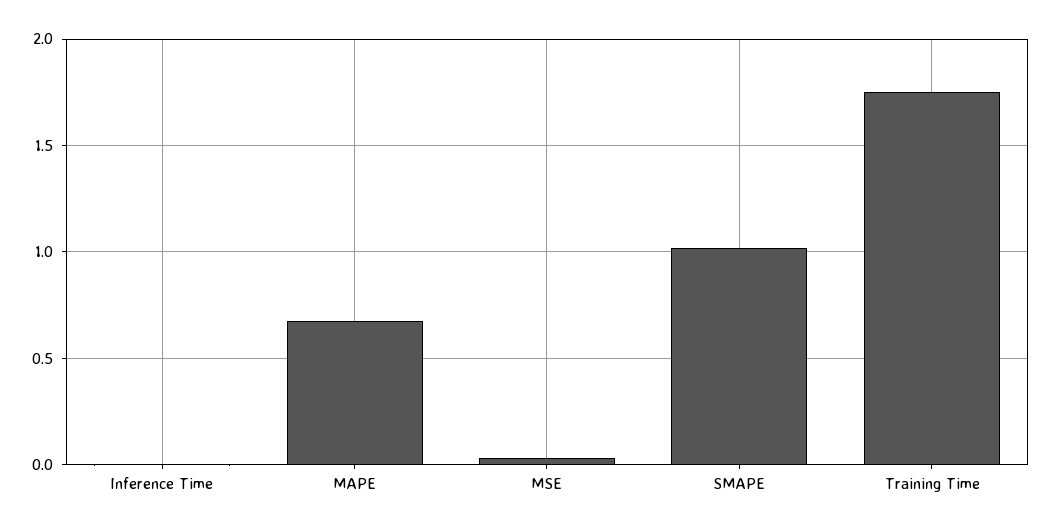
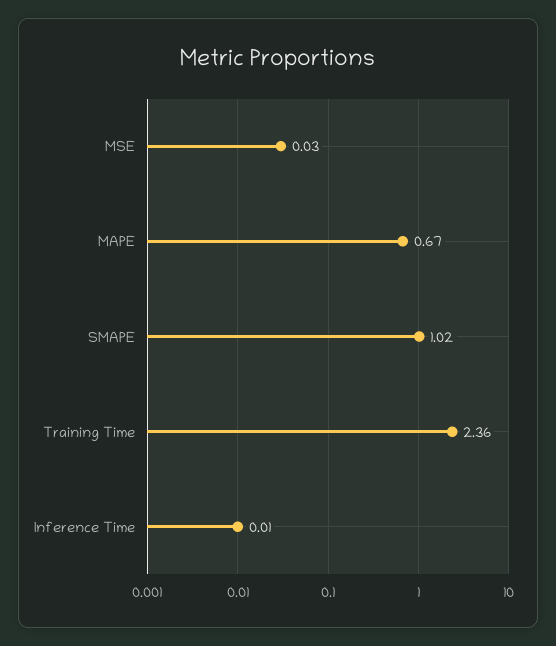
Training Time: 1.75 -> 2.36

